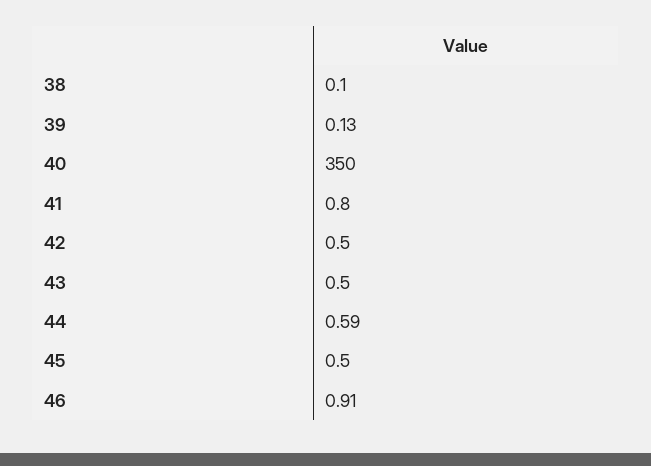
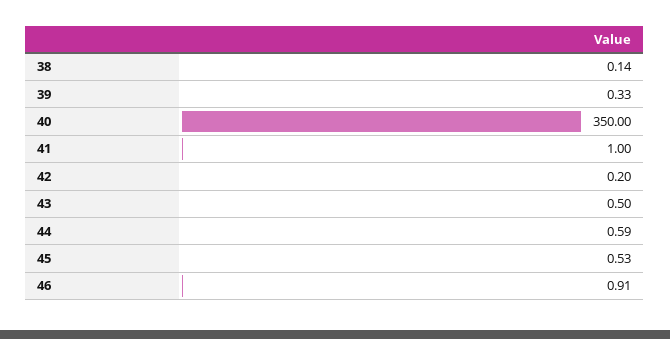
38: 0.1 -> 0.14
39: 0.13 -> 0.33
41: 0.8 -> 1
42: 0.5 -> 0.2
45: 0.5 -> 0.53

